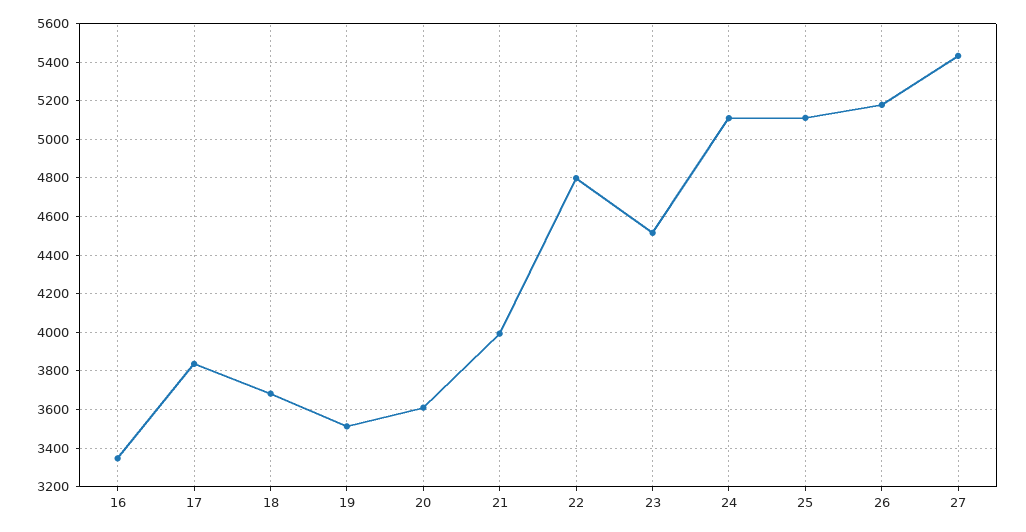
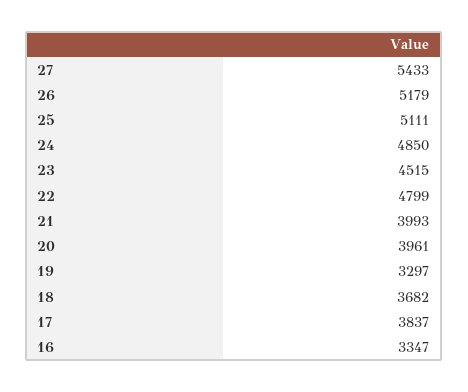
19: 3500 -> 3297
20: 3600 -> 3961
24: 5100 -> 4850

